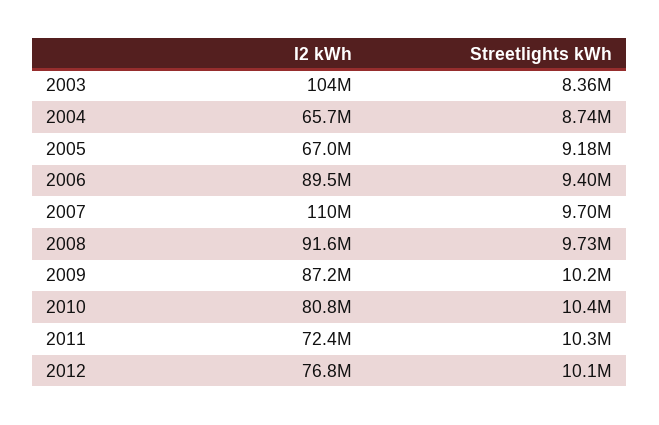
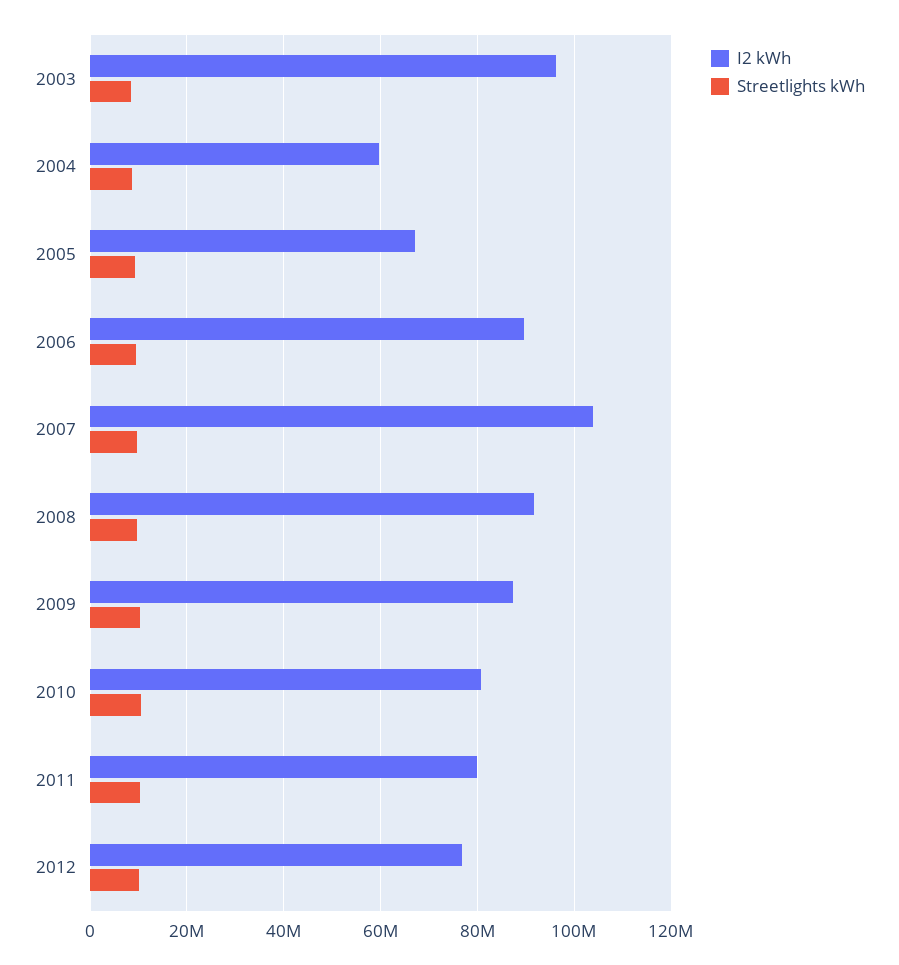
I2 kWh, 2003: 104000000 -> 96000000
I2 kWh, 2004: 65700000 -> 60000000
I2 kWh, 2007: 110000000 -> 104000000
I2 kWh, 2011: 72400000 -> 80000000

